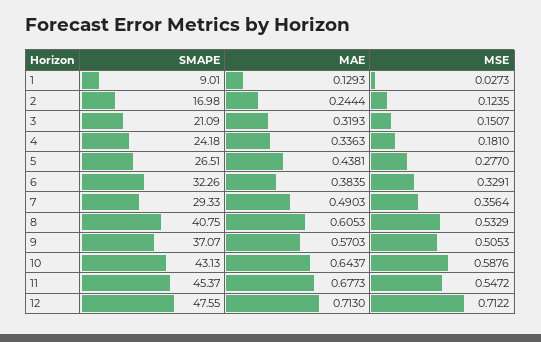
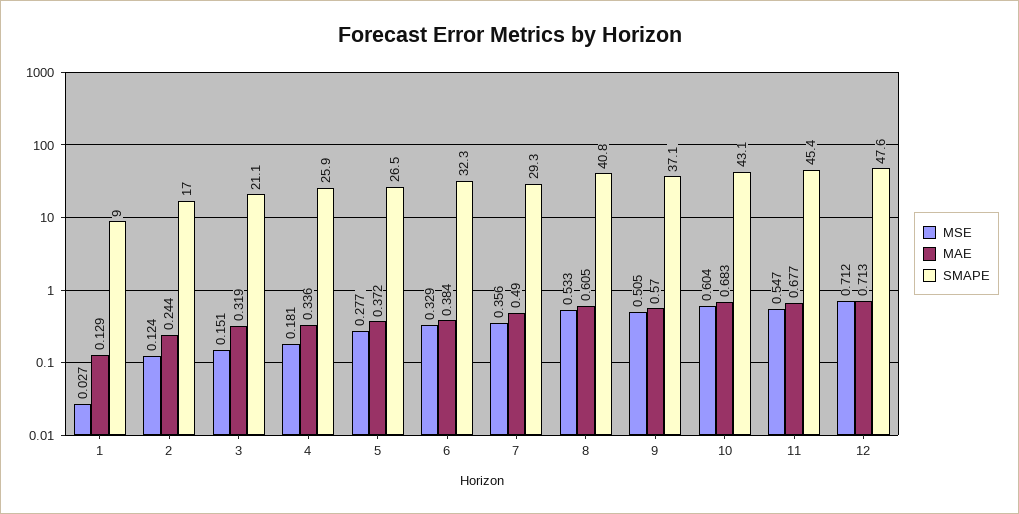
SMAPE, 4: 24.18 -> 25.9
MAE, 5: 0.4381 -> 0.372
MAE, 10: 0.6437 -> 0.683
MSE, 10: 0.5876 -> 0.604

